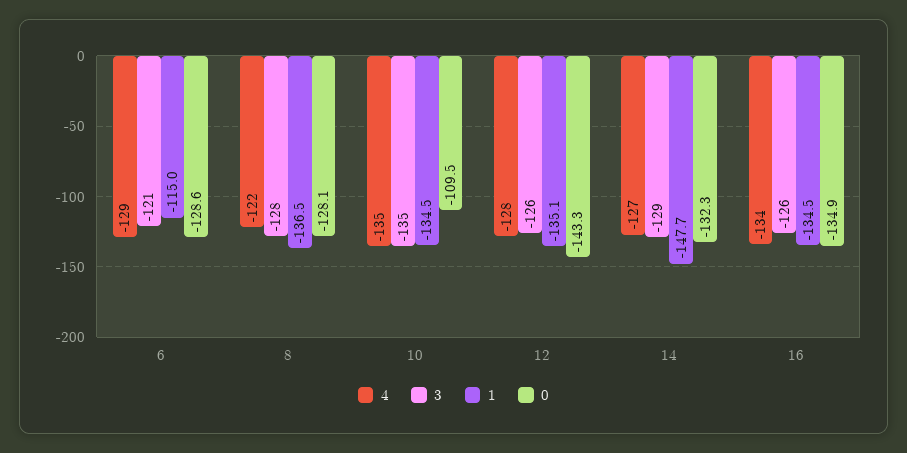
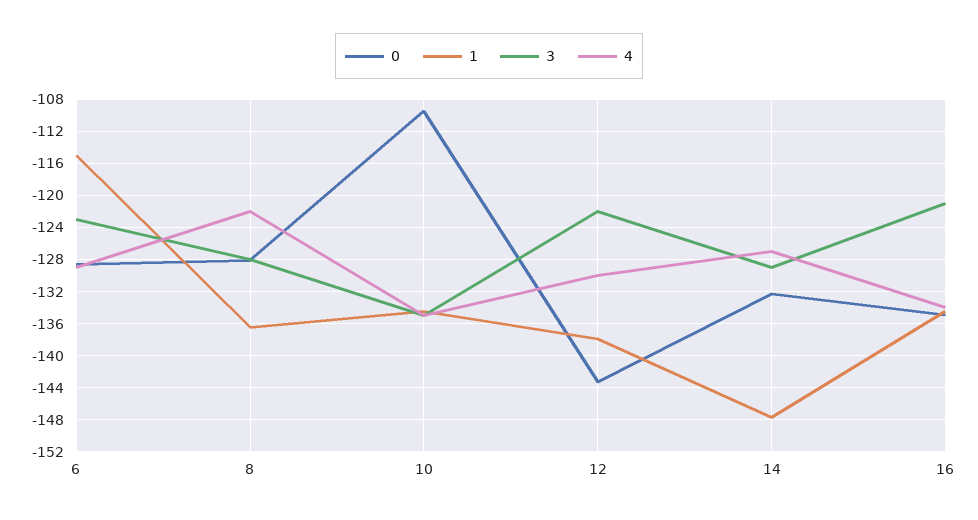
3, 6: -121 -> -123
4, 12: -128 -> -130
3, 12: -126 -> -122
1, 12: -135.1 -> -138
3, 16: -126 -> -121

